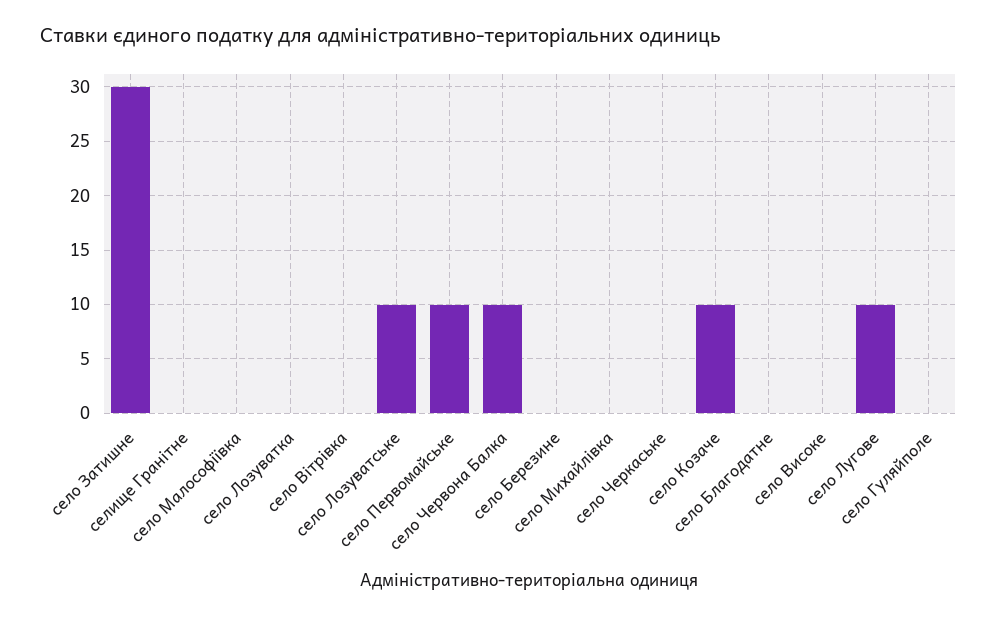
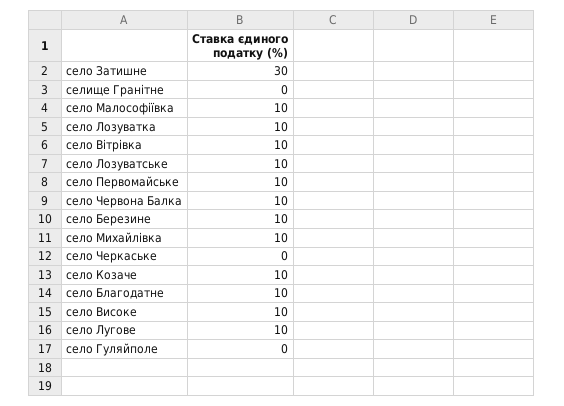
село Малософіївка: 0 -> 10
село Лозуватка: 0 -> 10
село Вітрівка: 0 -> 10
село Березине: 0 -> 10
село Михайлівка: 0 -> 10
село Благодатне: 0 -> 10
село Високе: 0 -> 10

